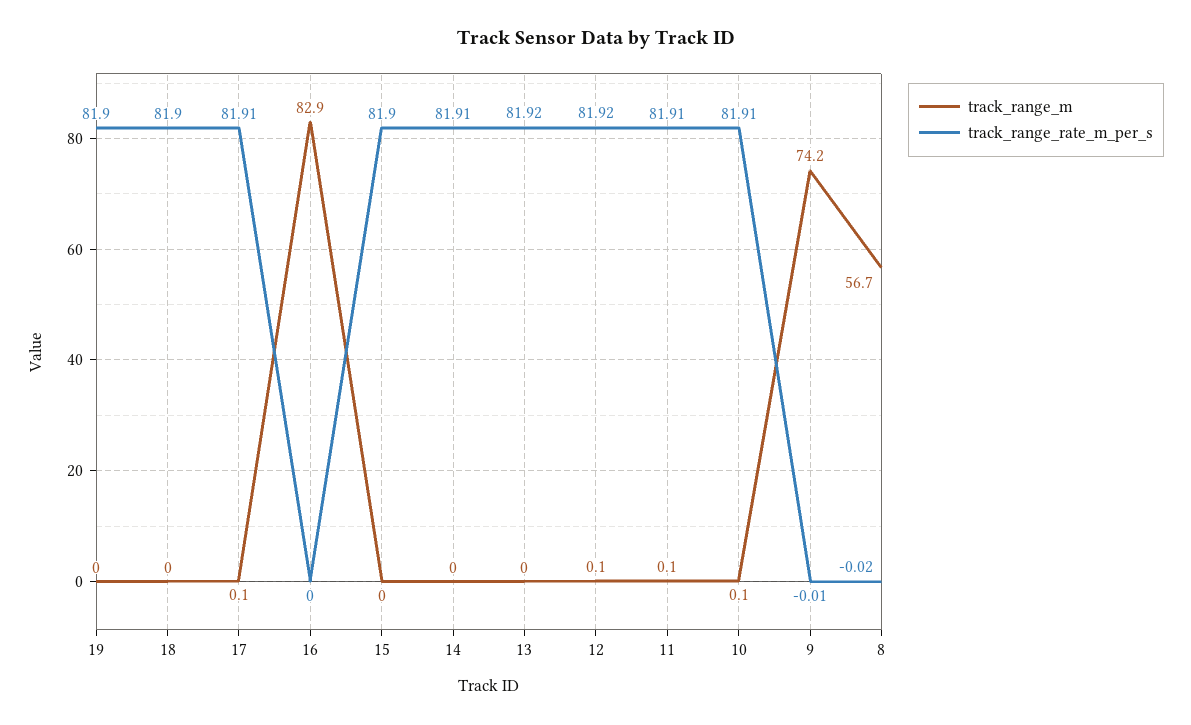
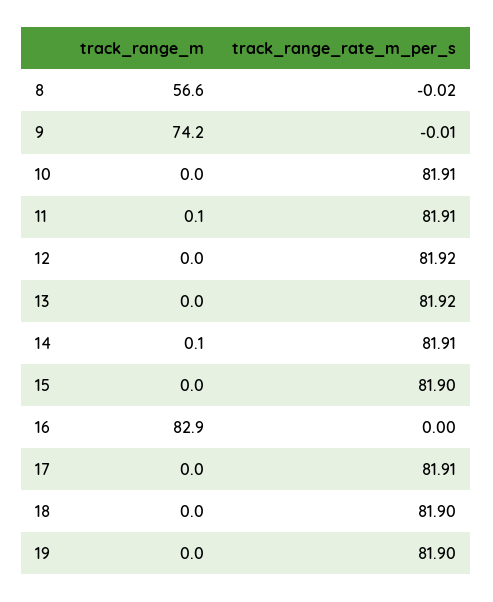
track_range_m, 17: 0.1 -> 0
track_range_m, 14: 0 -> 0.1
track_range_m, 12: 0.1 -> 0
track_range_m, 10: 0.1 -> 0
track_range_m, 8: 56.7 -> 56.6

